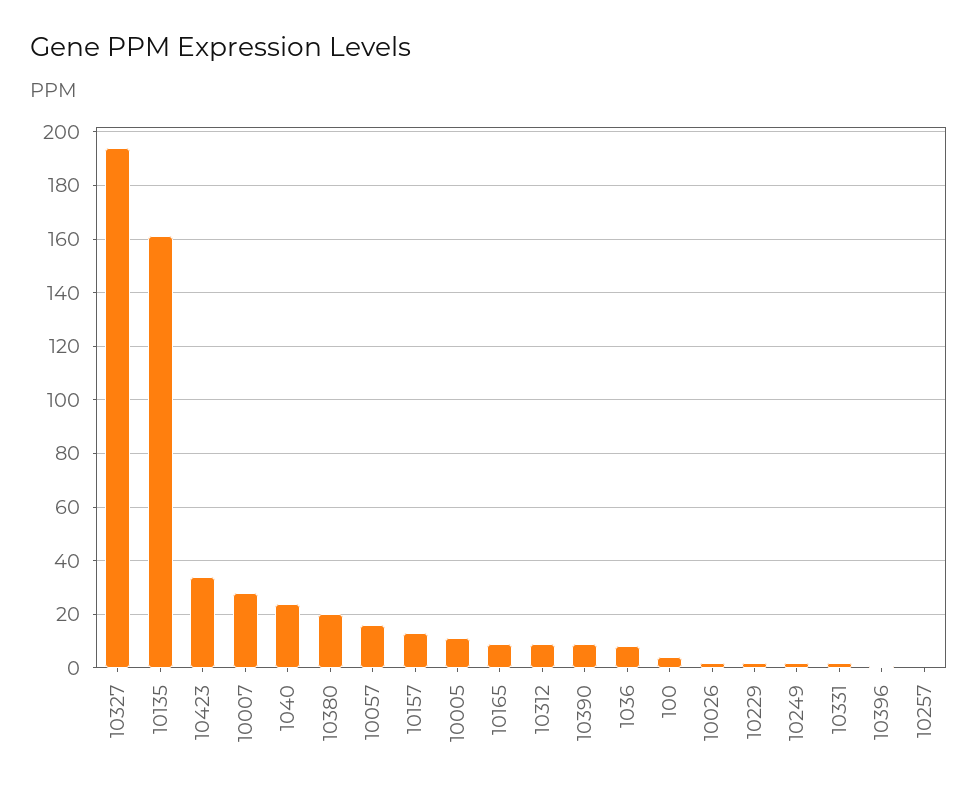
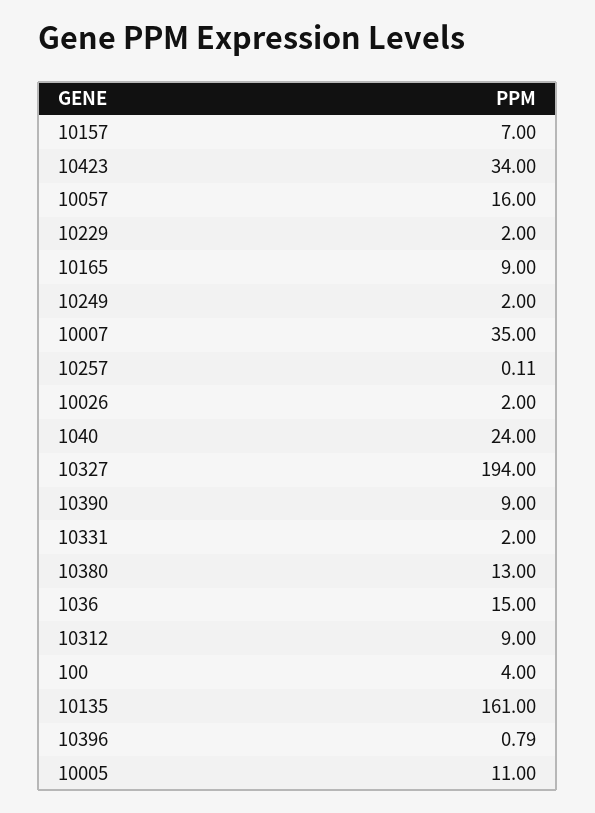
10007: 27.5 -> 35
10380: 20 -> 13
10157: 12.5 -> 7
1036: 7.5 -> 15

